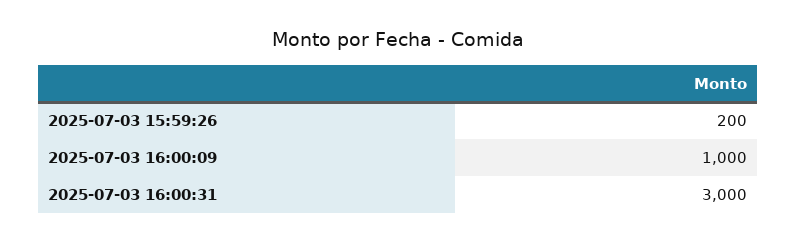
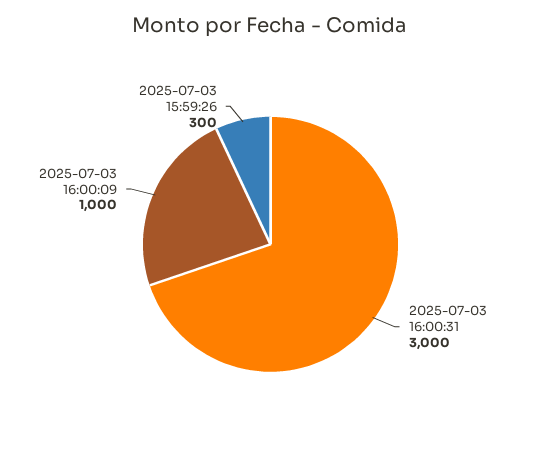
2025-07-03 15:59:26: 200 -> 300

